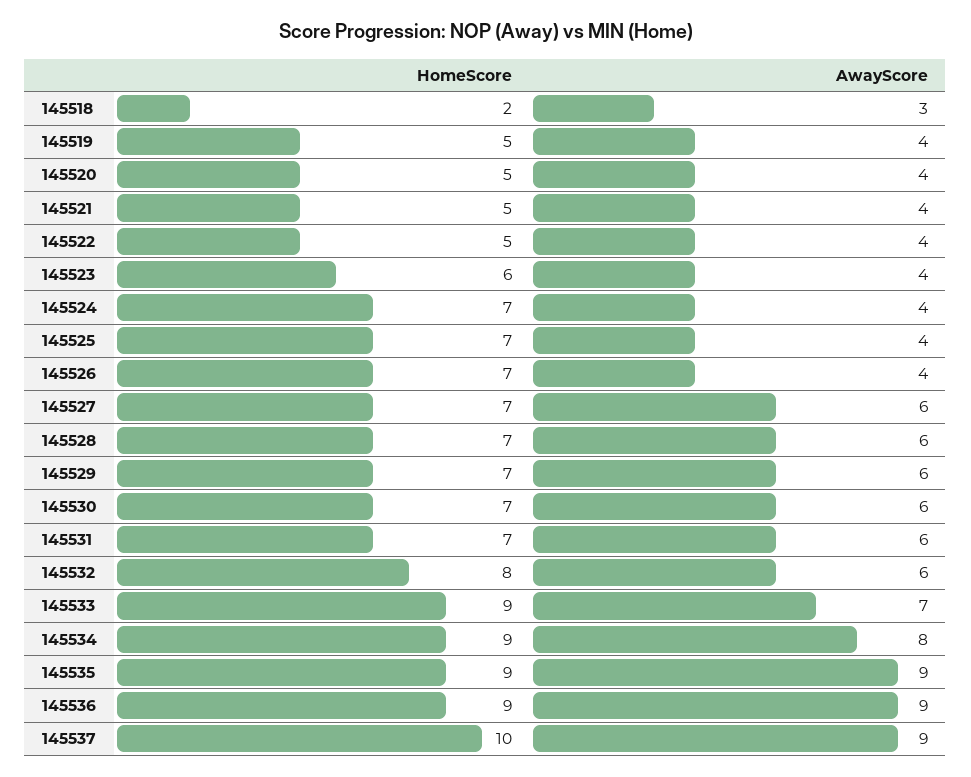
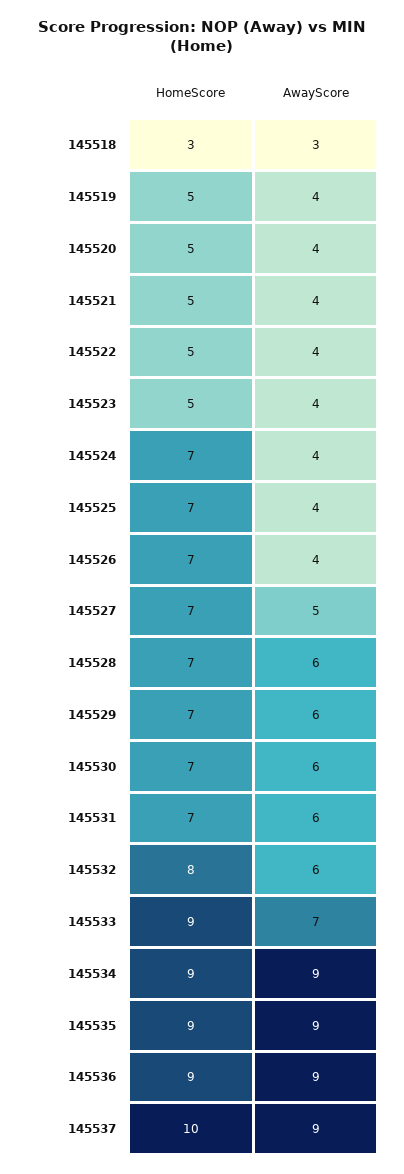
HomeScore, 145518: 2 -> 3
HomeScore, 145523: 6 -> 5
AwayScore, 145527: 6 -> 5
AwayScore, 145534: 8 -> 9

